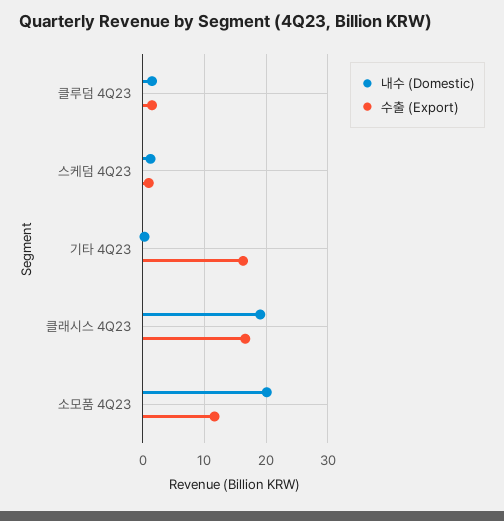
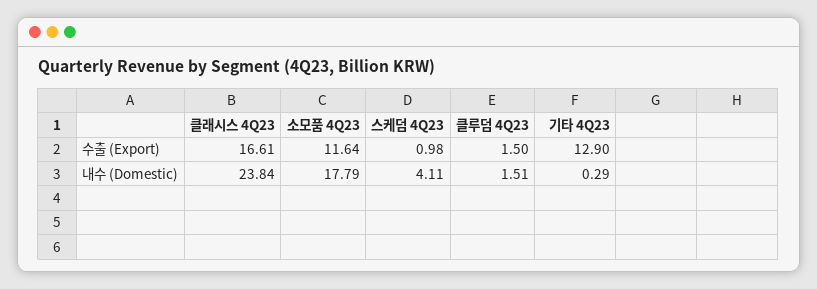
내수 (Domestic), 스케덤 4Q23: 1 -> 4.11
수출 (Export), 기타 4Q23: 16 -> 12.9
내수 (Domestic), 클래시스 4Q23: 19 -> 23.84
내수 (Domestic), 소모품 4Q23: 20 -> 17.79

